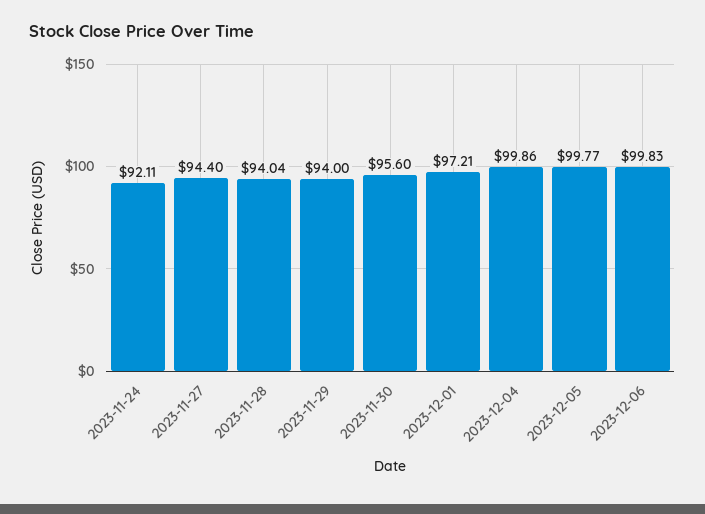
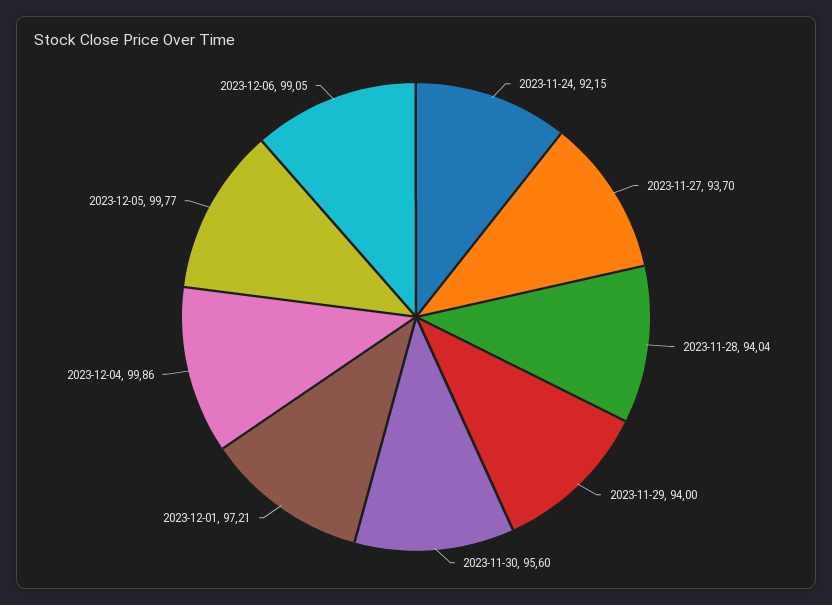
2023-11-24: 92.11 -> 92.15
2023-11-27: 94.4 -> 93.7
2023-12-06: 99.83 -> 99.05

